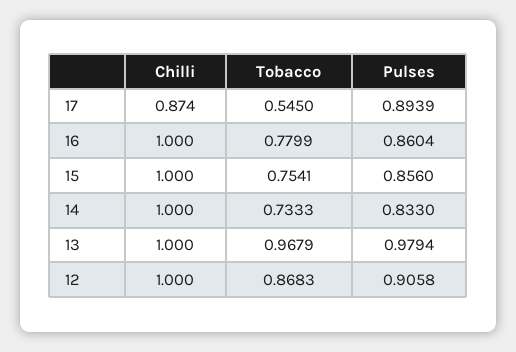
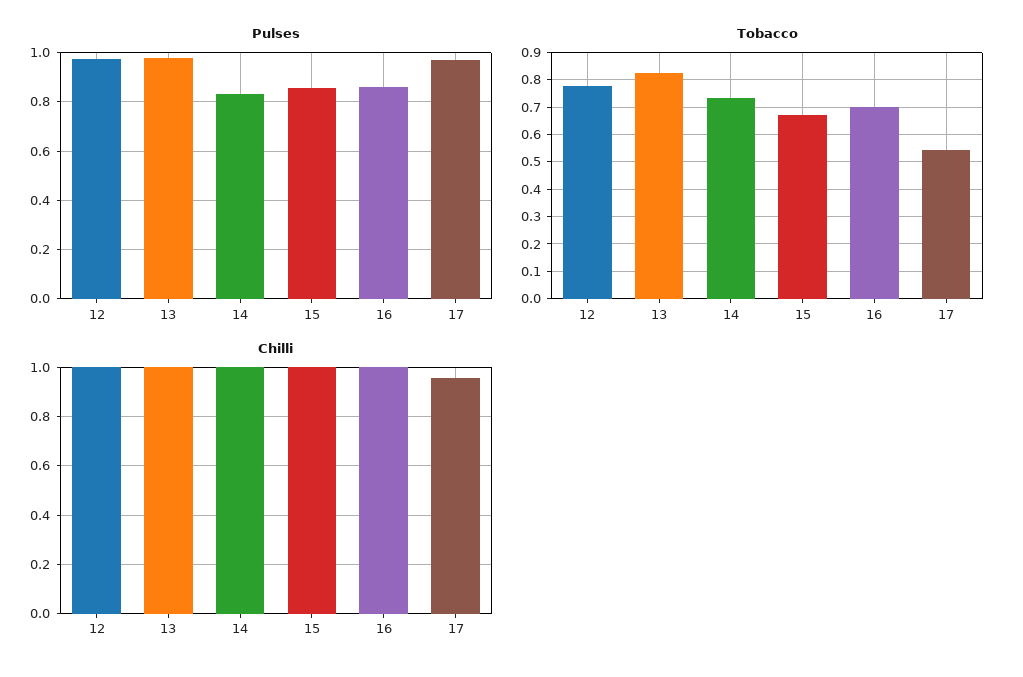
Chilli, 17: 0.874 -> 0.95
Pulses, 17: 0.8939 -> 0.975
Tobacco, 16: 0.7799 -> 0.7
Tobacco, 15: 0.7541 -> 0.675
Tobacco, 13: 0.9679 -> 0.825
Tobacco, 12: 0.8683 -> 0.775
Pulses, 12: 0.9058 -> 0.975

